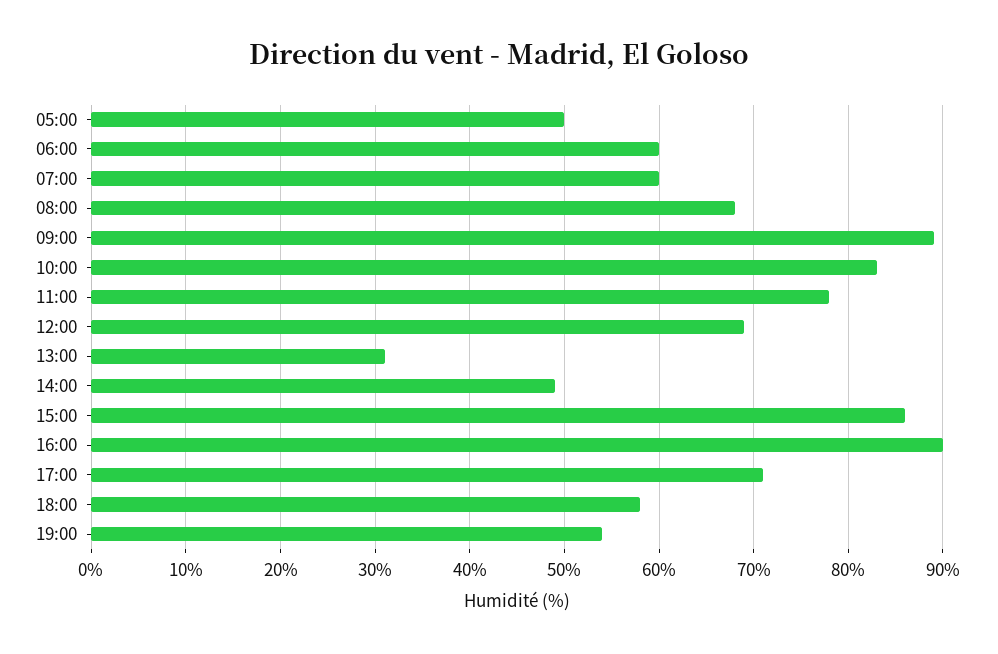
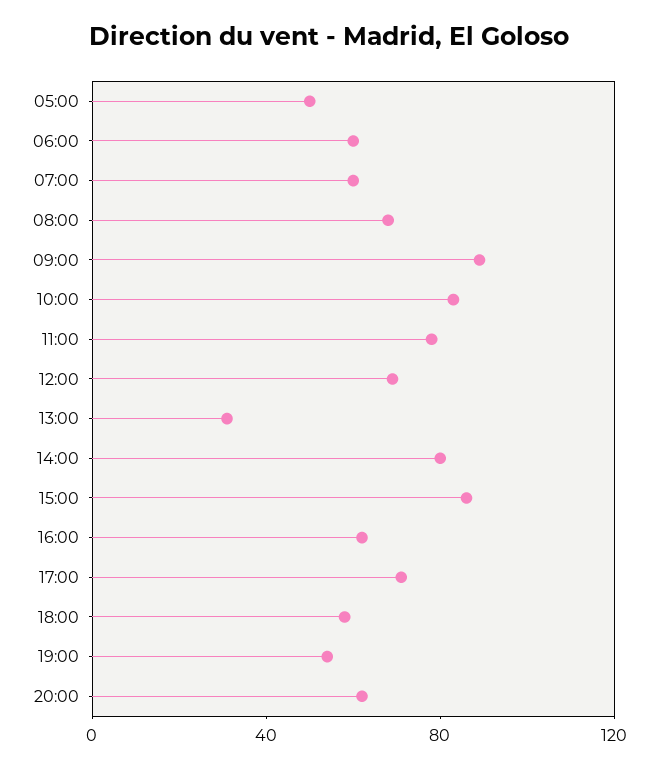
14:00: 49 -> 80
16:00: 90 -> 60
20:00: none -> 60

